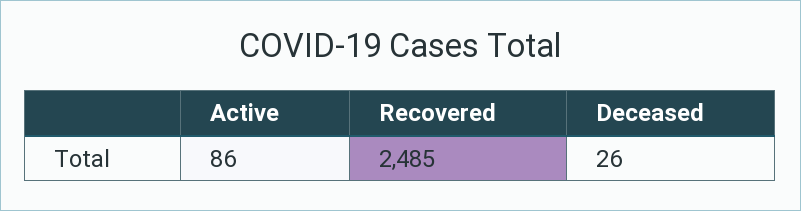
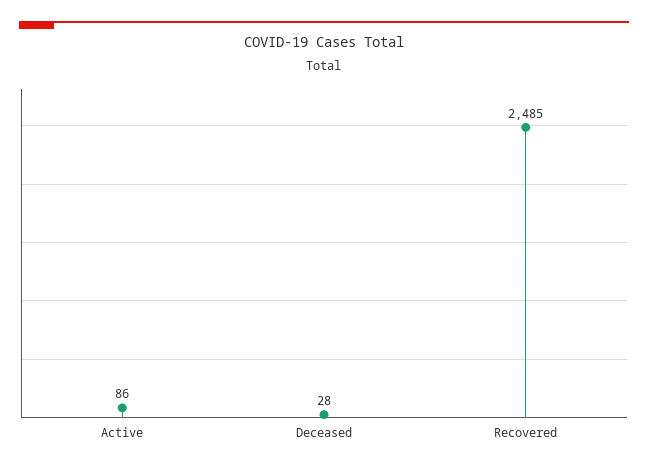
Deceased: 26 -> 28

